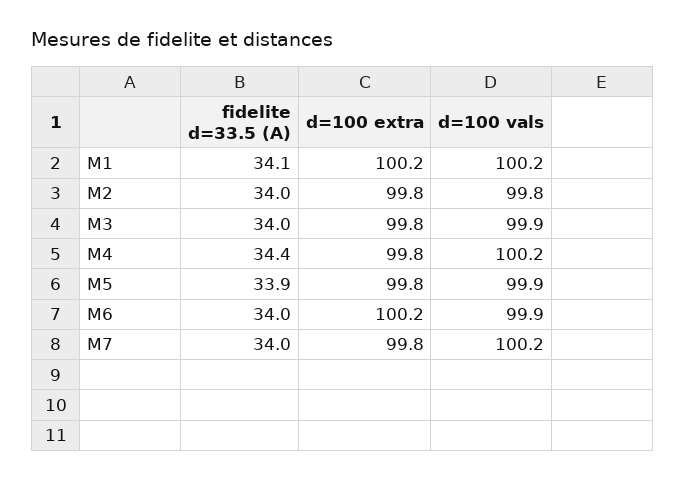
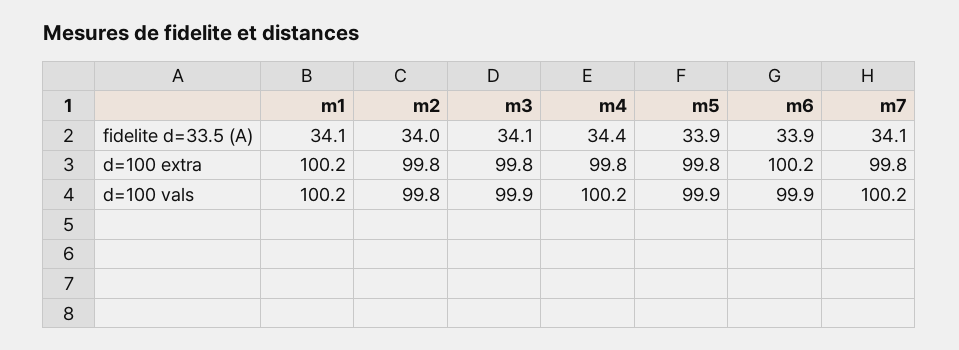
fidelite d=33.5 (A), M3: 34 -> 34.1
fidelite d=33.5 (A), M6: 34 -> 33.9
fidelite d=33.5 (A), M7: 34 -> 34.1

